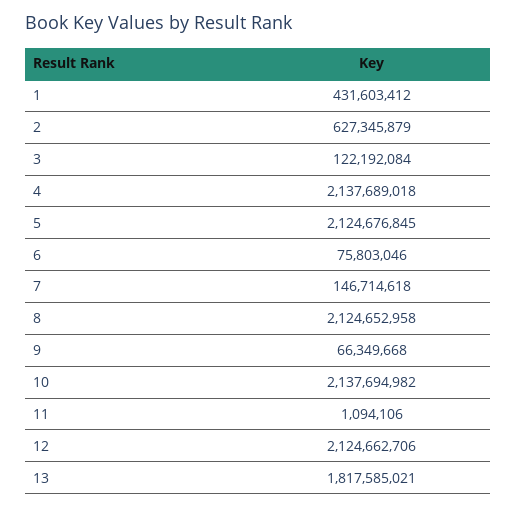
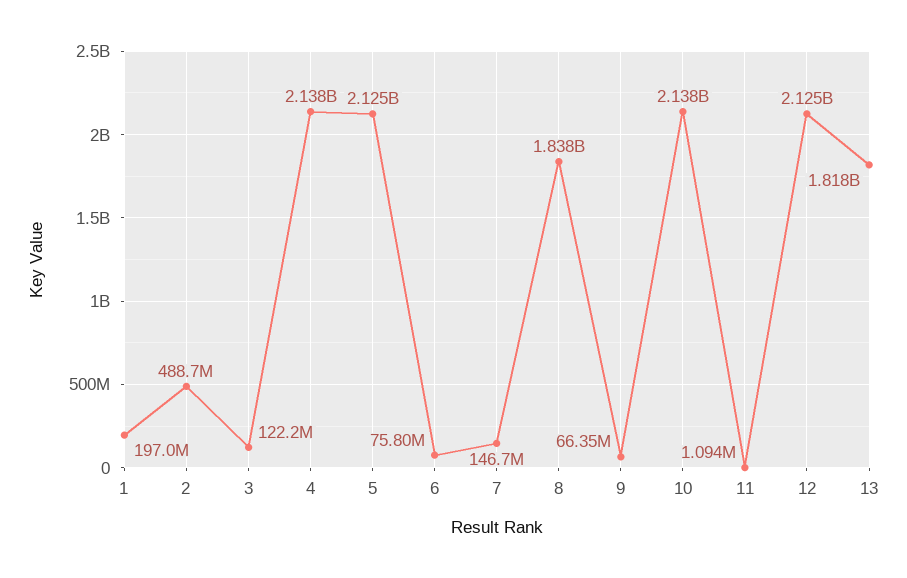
1: 431603412 -> 197000000
2: 627345879 -> 488700000
8: 2124652958 -> 1838000000

